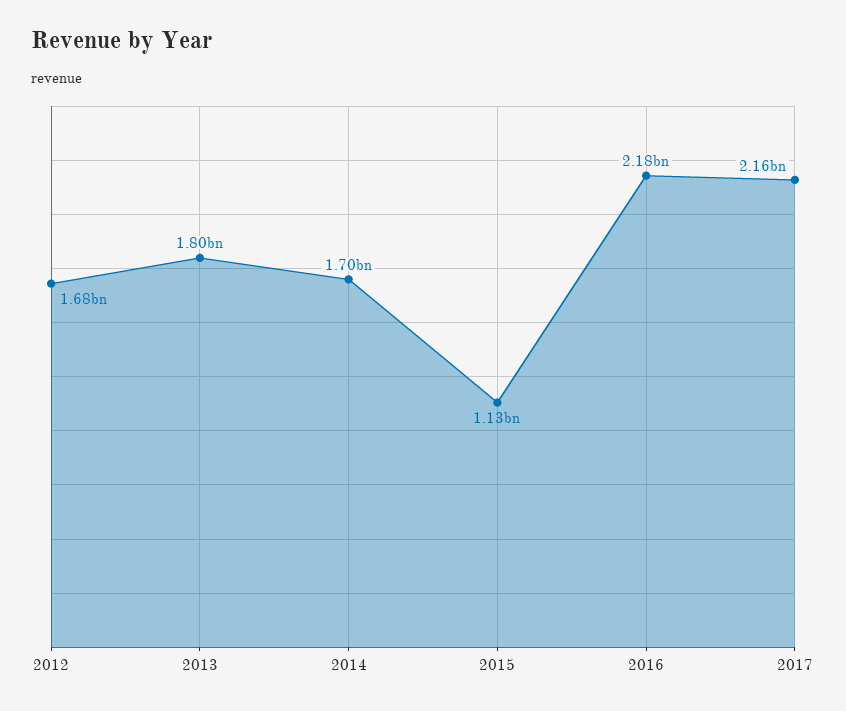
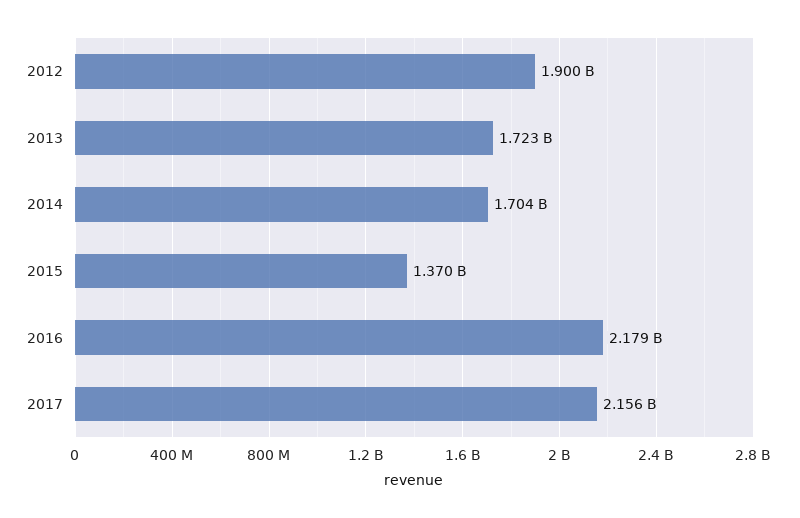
2012: 1680000000 -> 1900000000
2013: 1800000000 -> 1723000000
2015: 1130000000 -> 1370000000

